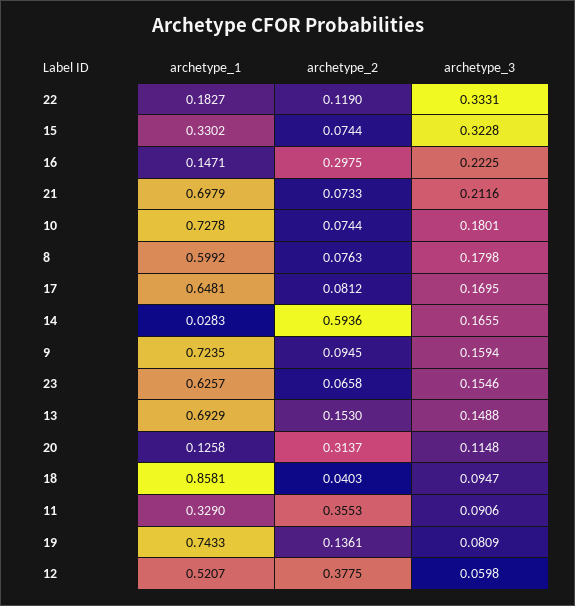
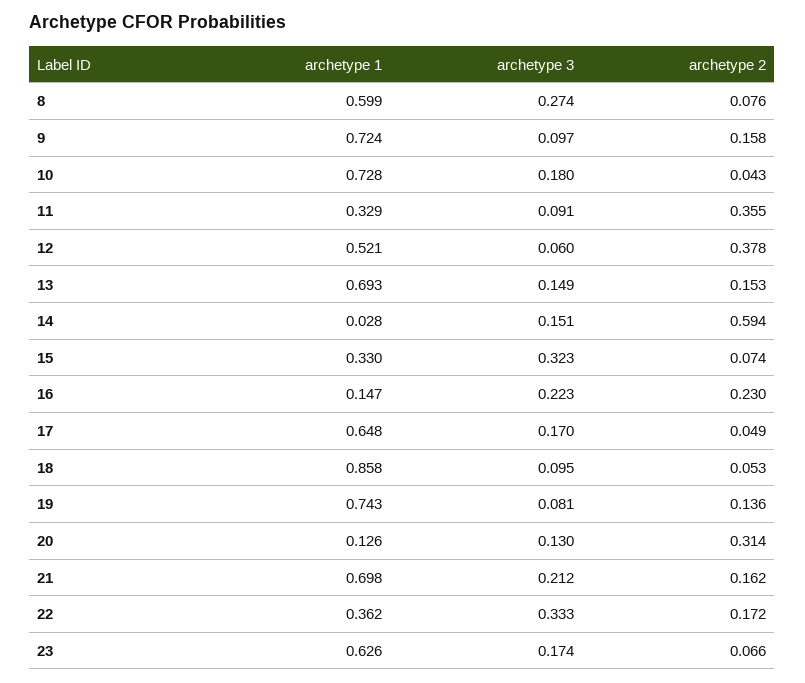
archetype_1, 22: 0.1827 -> 0.362
archetype_2, 22: 0.119 -> 0.172
archetype_2, 16: 0.2975 -> 0.23
archetype_2, 21: 0.0733 -> 0.162
archetype_2, 10: 0.0744 -> 0.043
archetype_3, 8: 0.1798 -> 0.274
archetype_2, 17: 0.0812 -> 0.049
archetype_3, 14: 0.1655 -> 0.151
archetype_2, 9: 0.0945 -> 0.158
archetype_3, 9: 0.1594 -> 0.097
archetype_3, 23: 0.1546 -> 0.174
archetype_3, 20: 0.1148 -> 0.13
archetype_2, 18: 0.0403 -> 0.053

